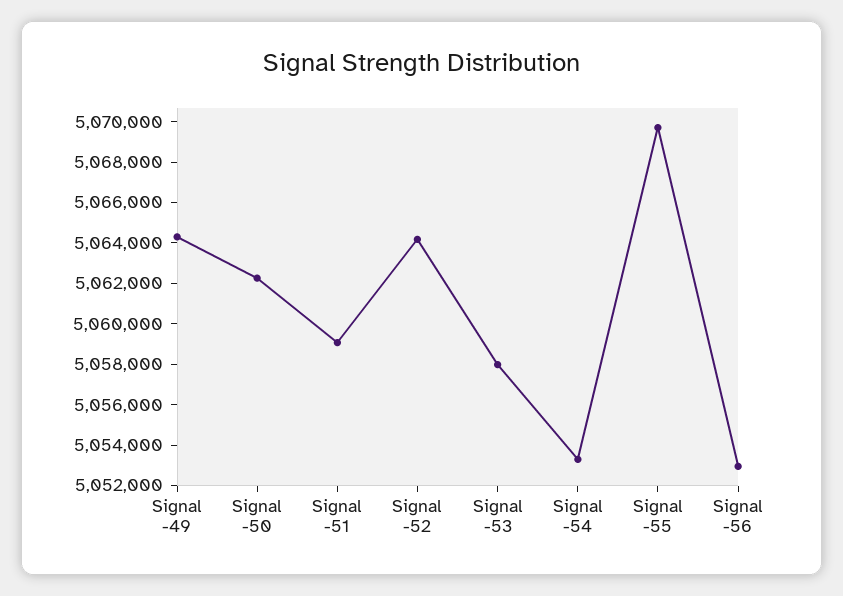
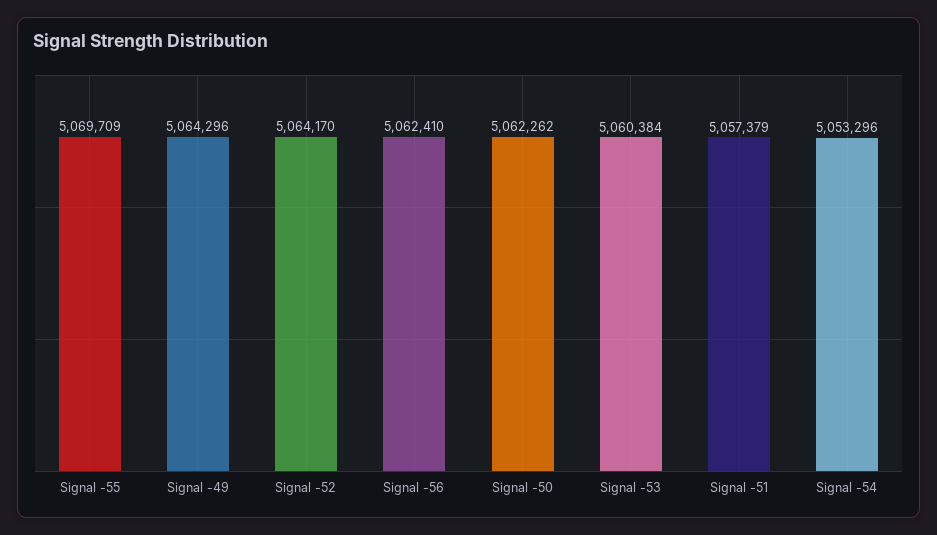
Signal -51: 5059000 -> 5057379
Signal -53: 5058000 -> 5060384
Signal -56: 5053000 -> 5062410

